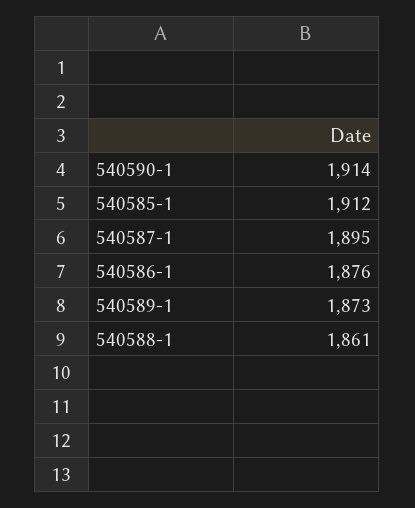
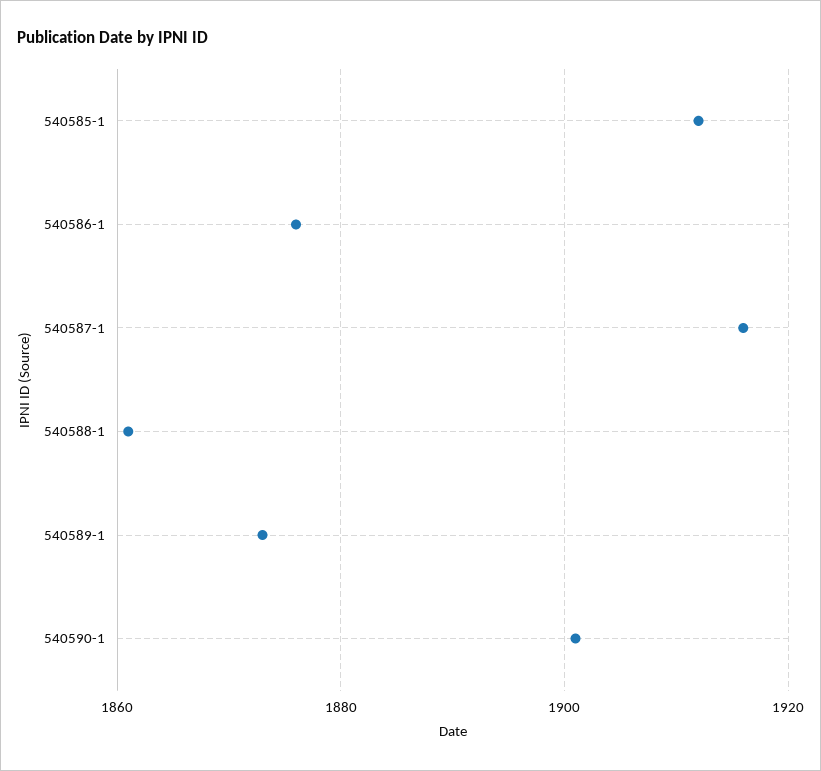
540590-1: 1914 -> 1900
540587-1: 1895 -> 1915

